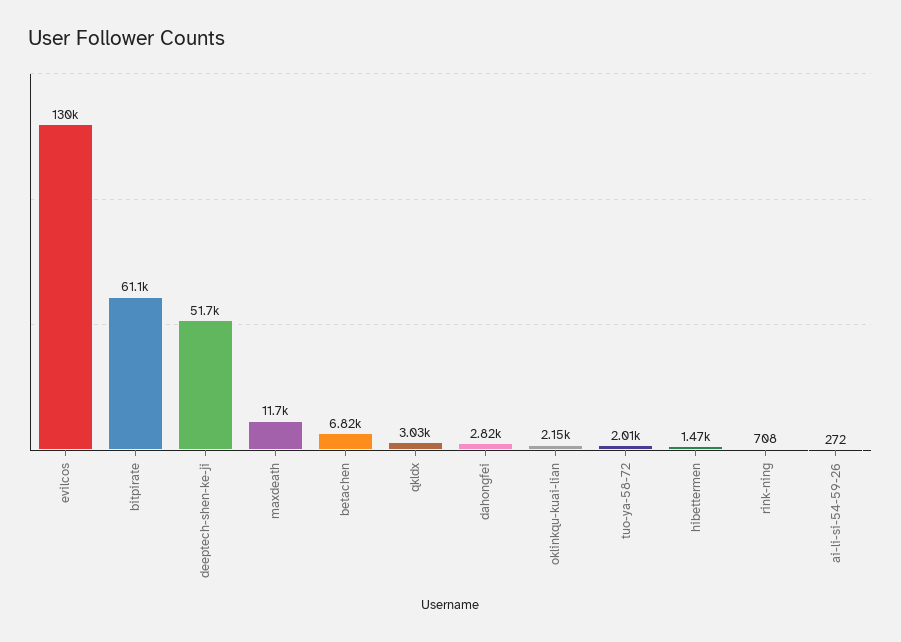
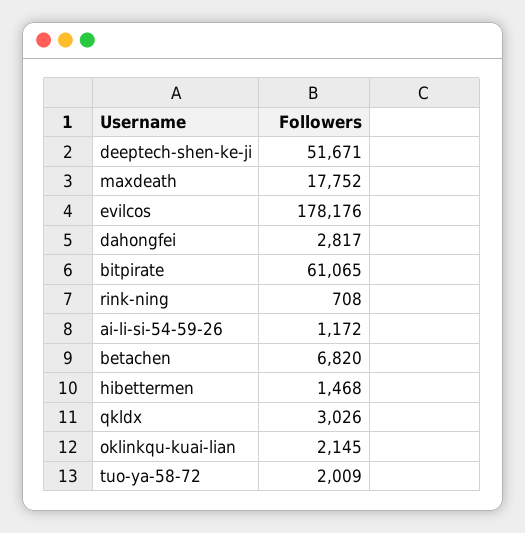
evilcos: 130000 -> 178176
maxdeath: 11700 -> 17752
ai-li-si-54-59-26: 272 -> 1172

